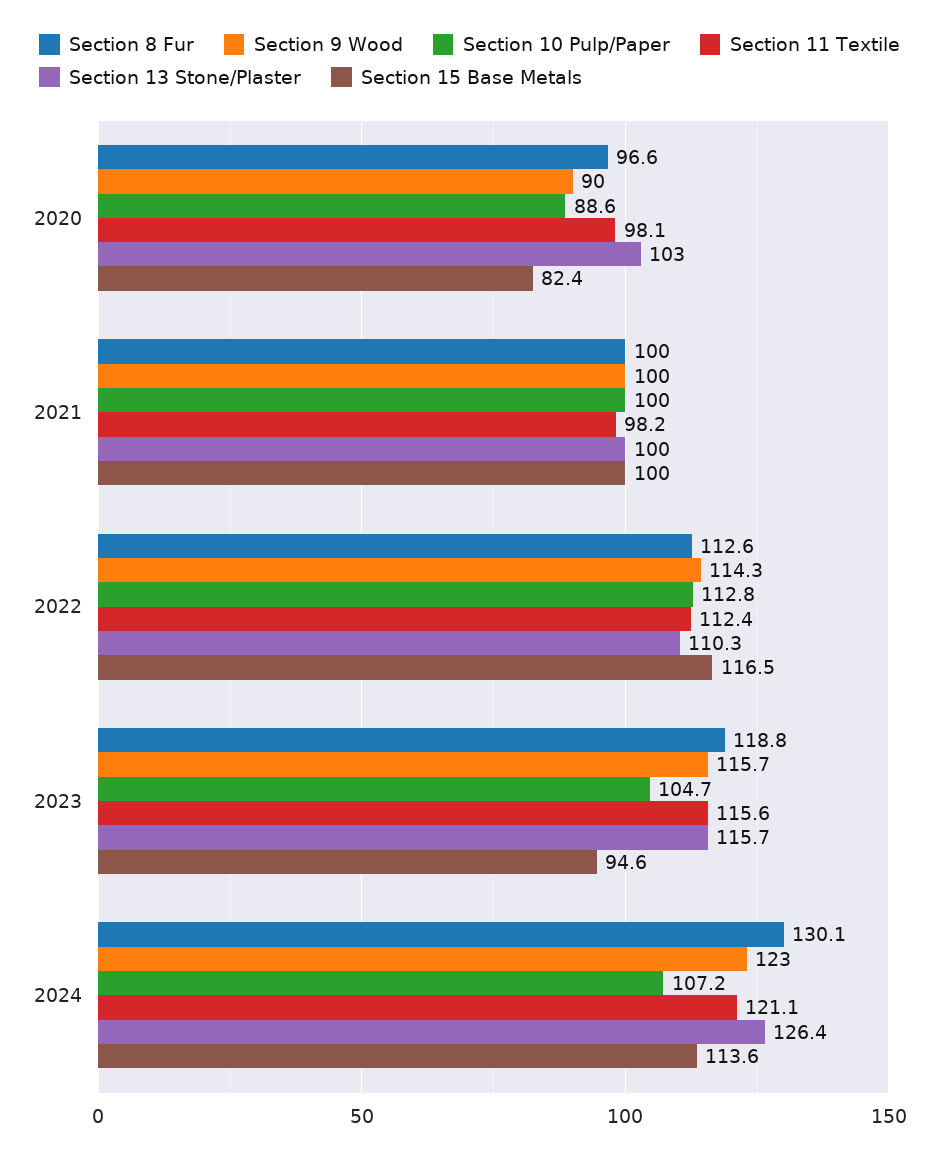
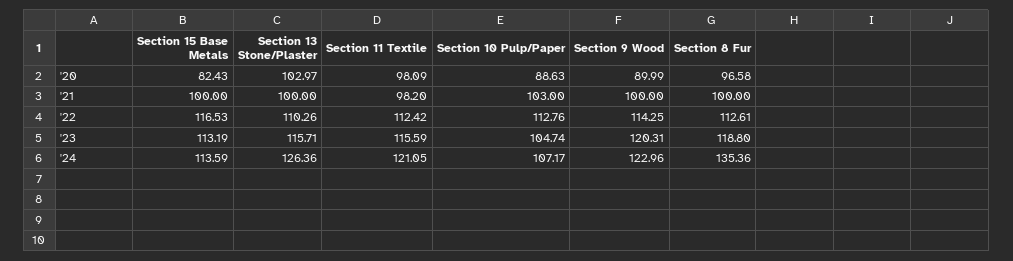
Section 10 Pulp/Paper, 2021: 100 -> 103
Section 9 Wood, 2023: 115.7 -> 120.31
Section 15 Base Metals, 2023: 94.6 -> 113.19
Section 8 Fur, 2024: 130.1 -> 135.36

